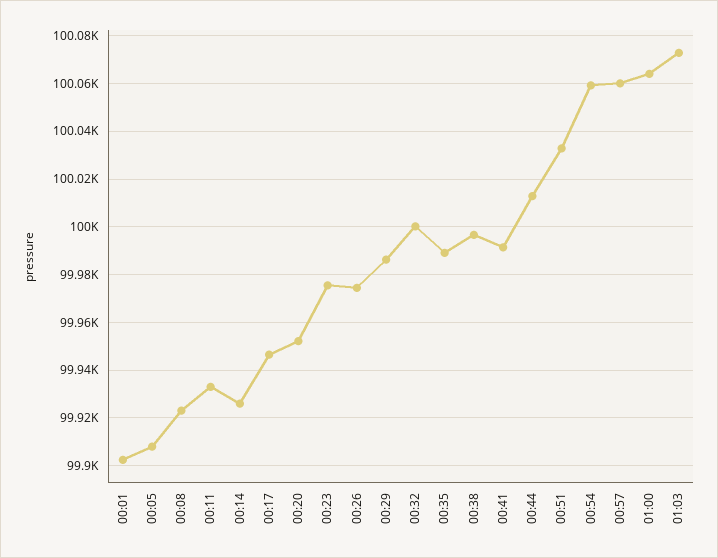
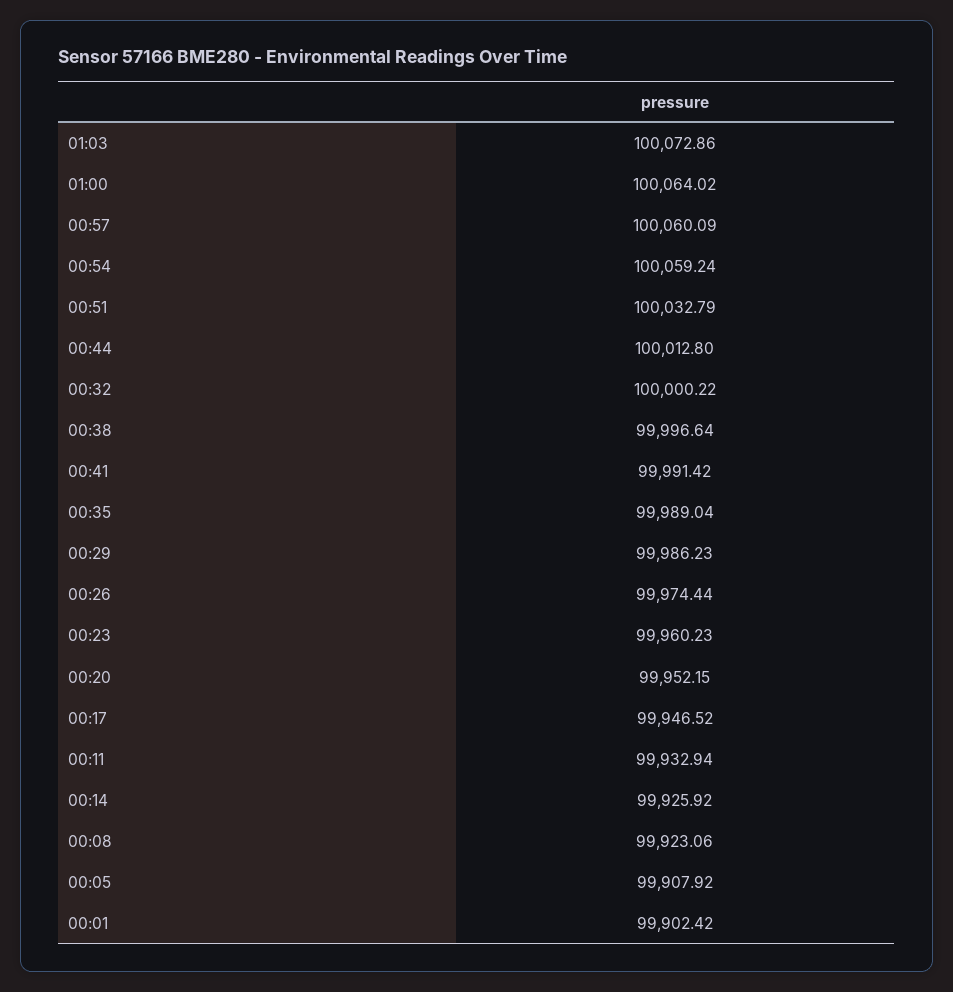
00:23: 99975 -> 99960.23

